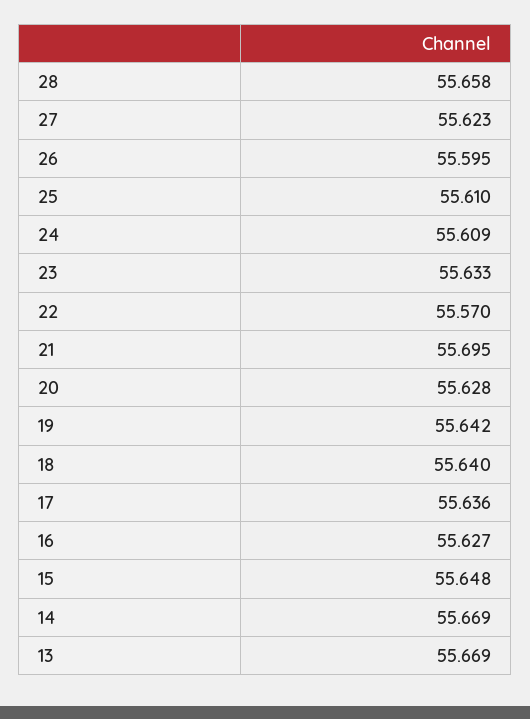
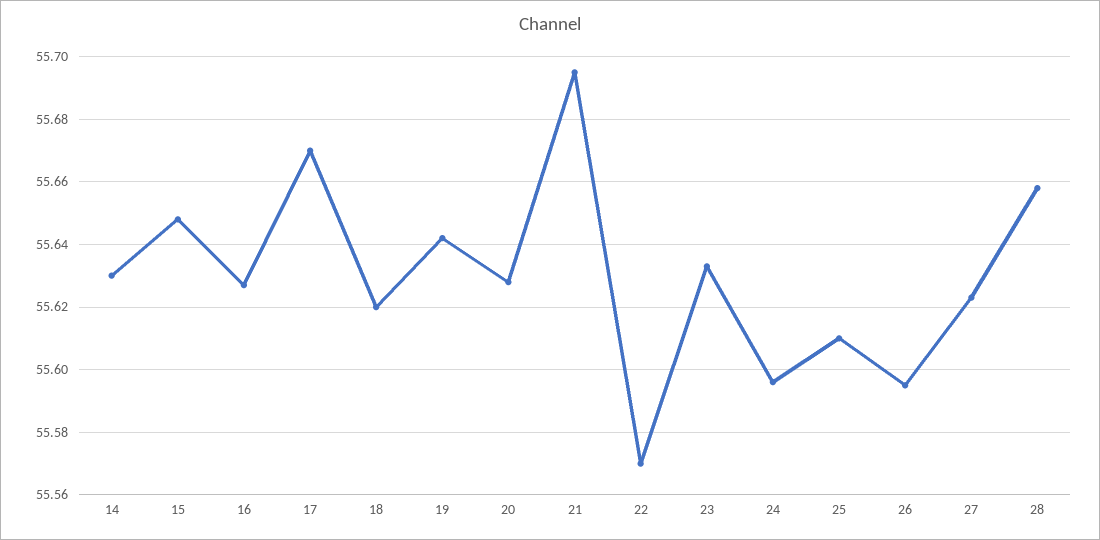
24: 55.609 -> 55.595
18: 55.64 -> 55.62
17: 55.636 -> 55.67
14: 55.669 -> 55.63
13: 55.669 -> none

